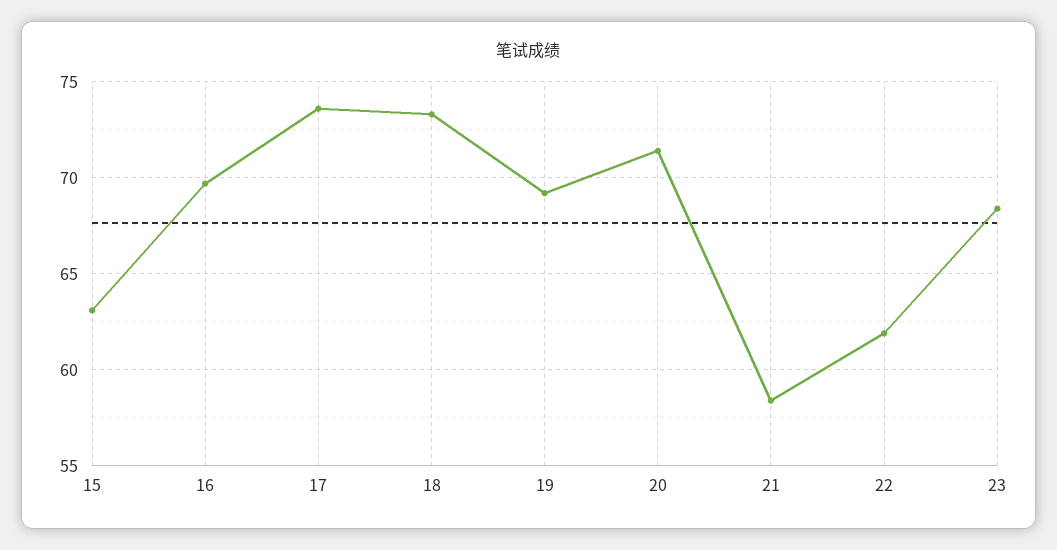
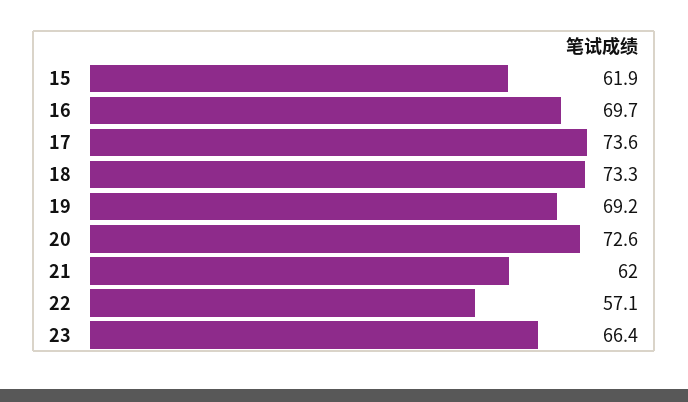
15: 63 -> 61.9
20: 71.5 -> 72.6
21: 58.5 -> 62
22: 62 -> 57.1
23: 68.5 -> 66.4

